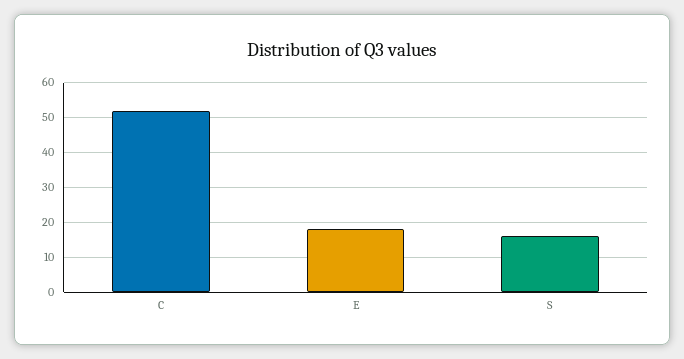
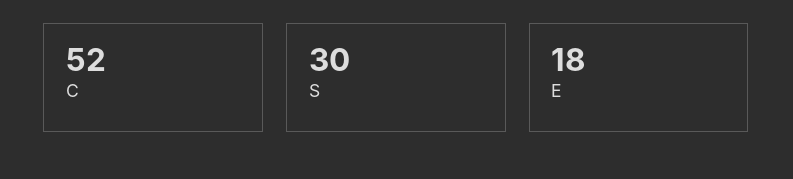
S: 15 -> 30

